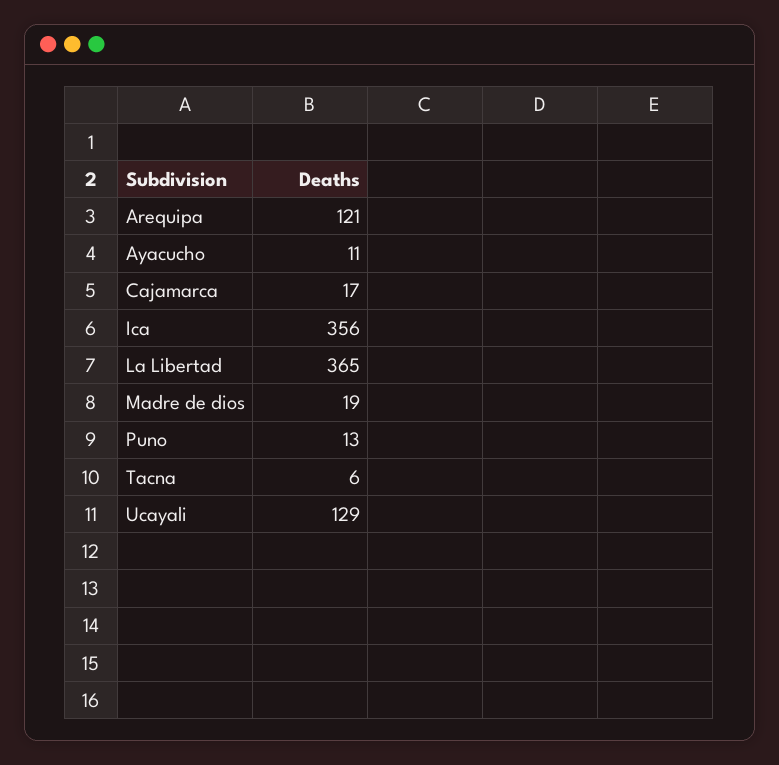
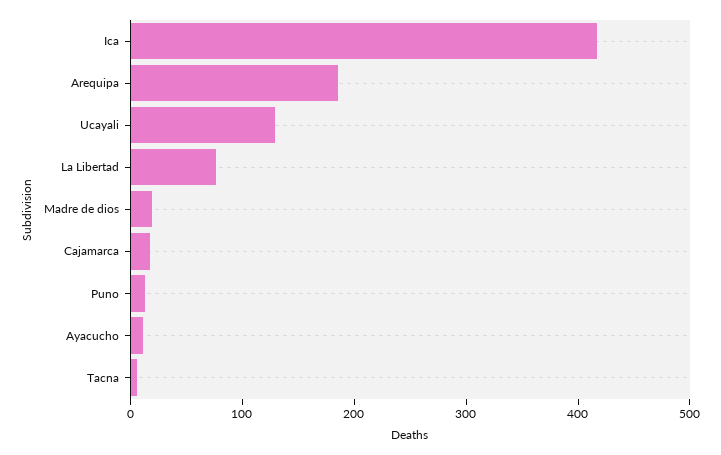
Arequipa: 121 -> 180
Ica: 356 -> 420
La Libertad: 365 -> 80

